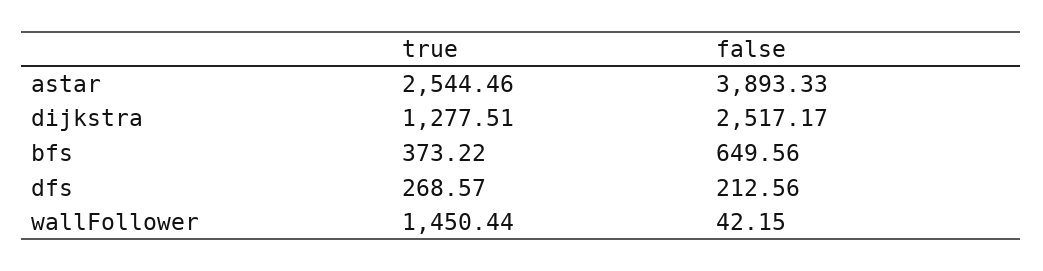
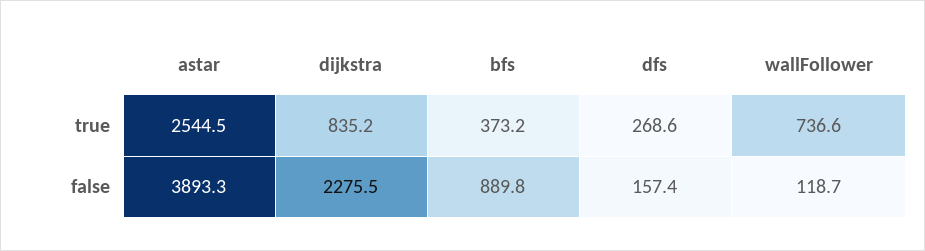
true, dijkstra: 1277.51 -> 835.2
false, dijkstra: 2517.17 -> 2275.5
false, bfs: 649.56 -> 889.8
false, dfs: 212.56 -> 157.4
true, wallFollower: 1450.44 -> 736.6
false, wallFollower: 42.15 -> 118.7

